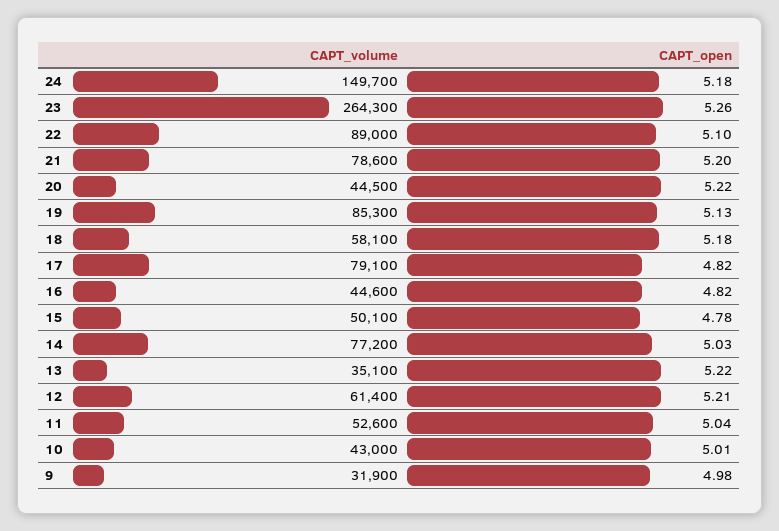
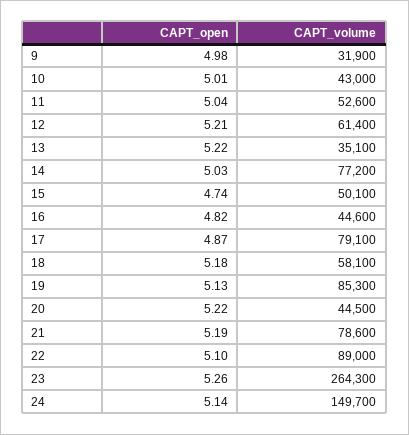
CAPT_open, 24: 5.18 -> 5.14
CAPT_open, 21: 5.2 -> 5.19
CAPT_open, 17: 4.82 -> 4.87
CAPT_open, 15: 4.78 -> 4.74

